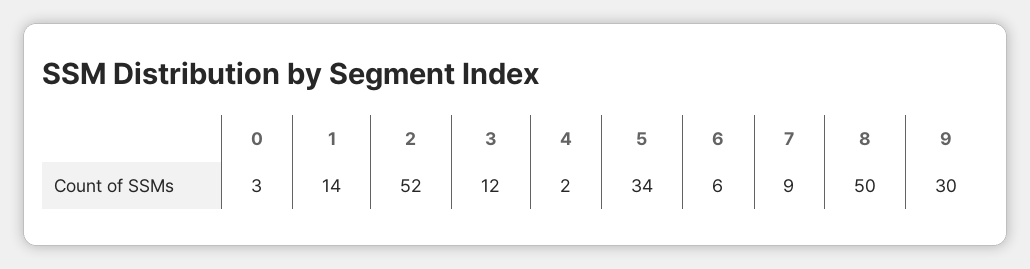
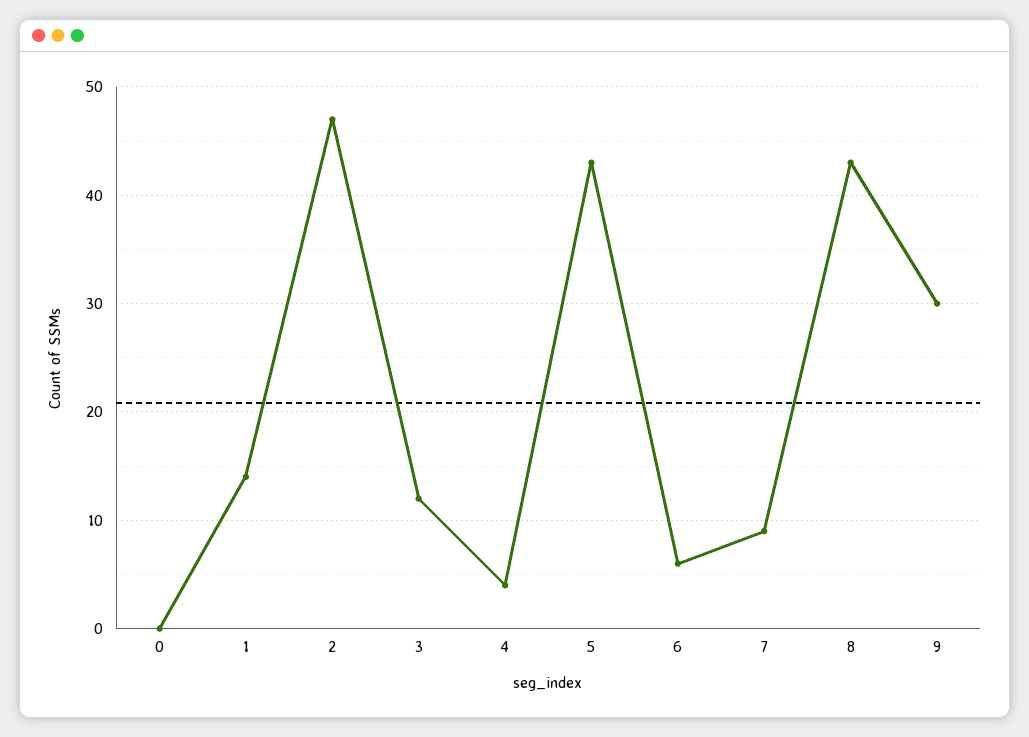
0: 3 -> 0
2: 52 -> 47
4: 2 -> 4
5: 34 -> 43
8: 50 -> 43

